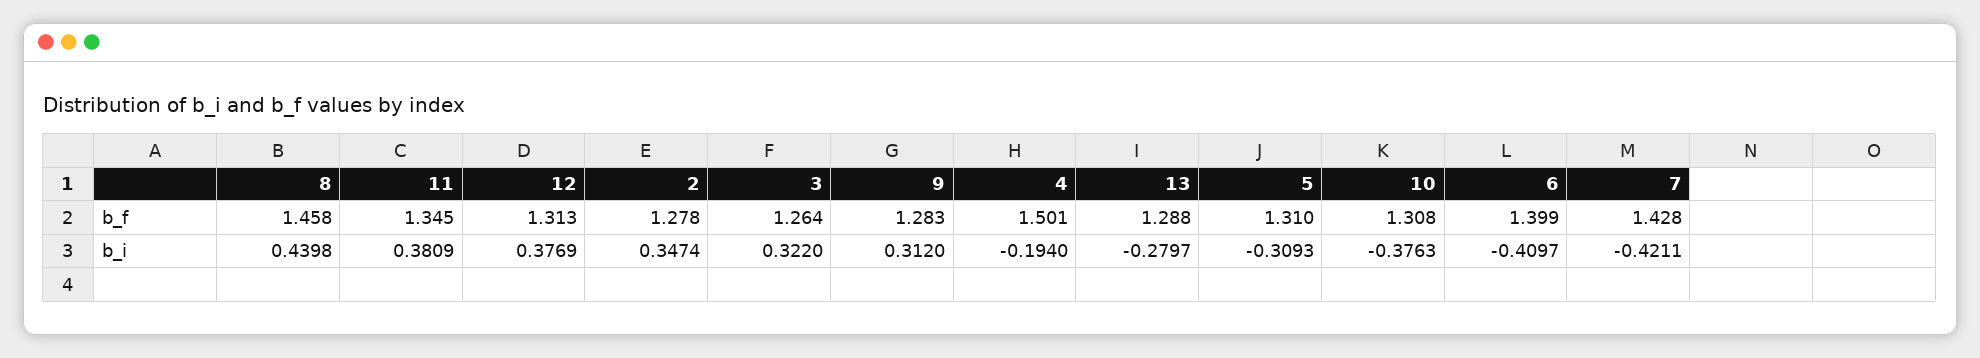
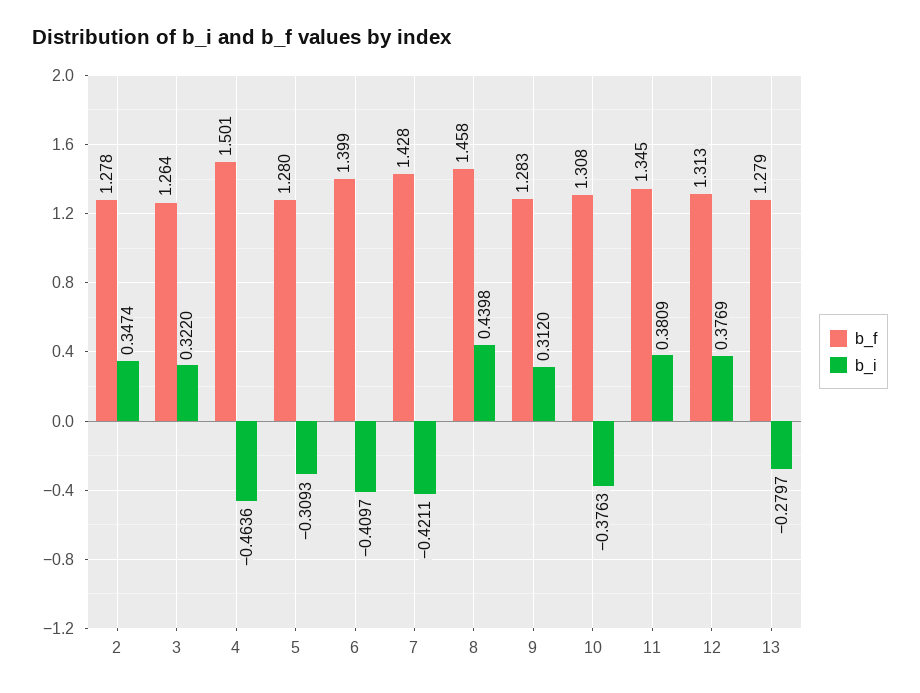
b_f, 13: 1.288 -> 1.279
b_f, 5: 1.31 -> 1.28
b_i, 4: -0.194 -> -0.4636

